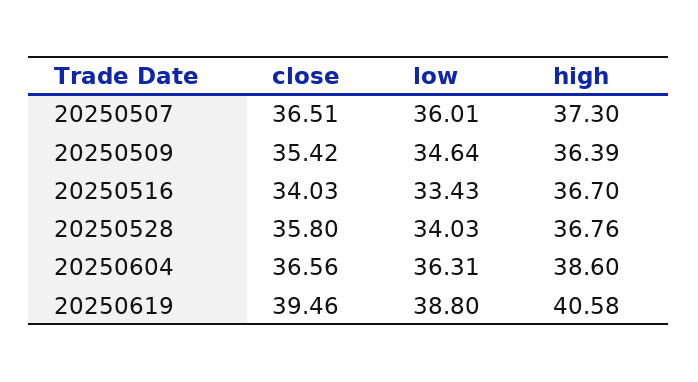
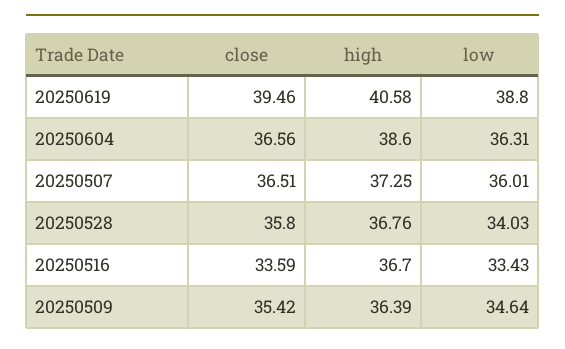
high, 20250507: 37.3 -> 37.25
close, 20250516: 34.03 -> 33.59

